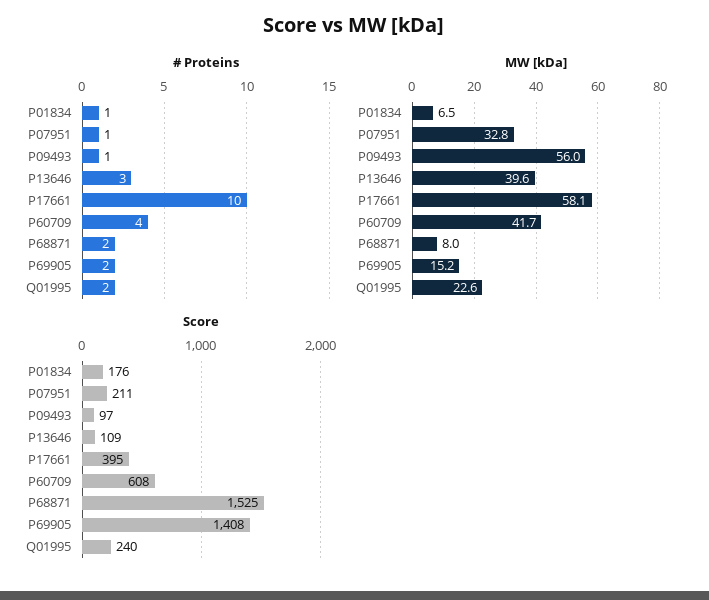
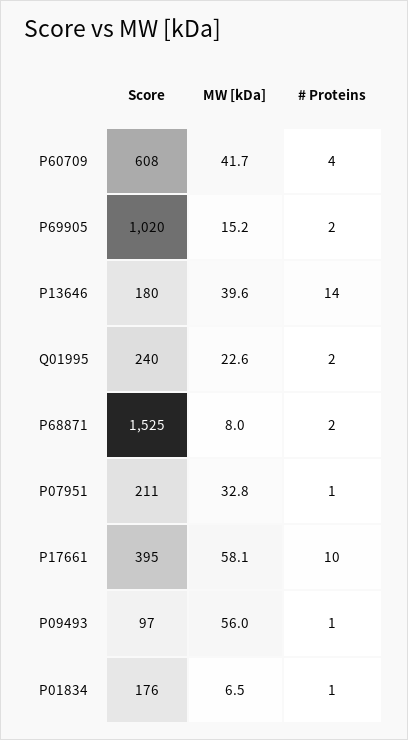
# Proteins, P13646: 3 -> 14
Score, P13646: 109 -> 180
Score, P69905: 1408 -> 1020

